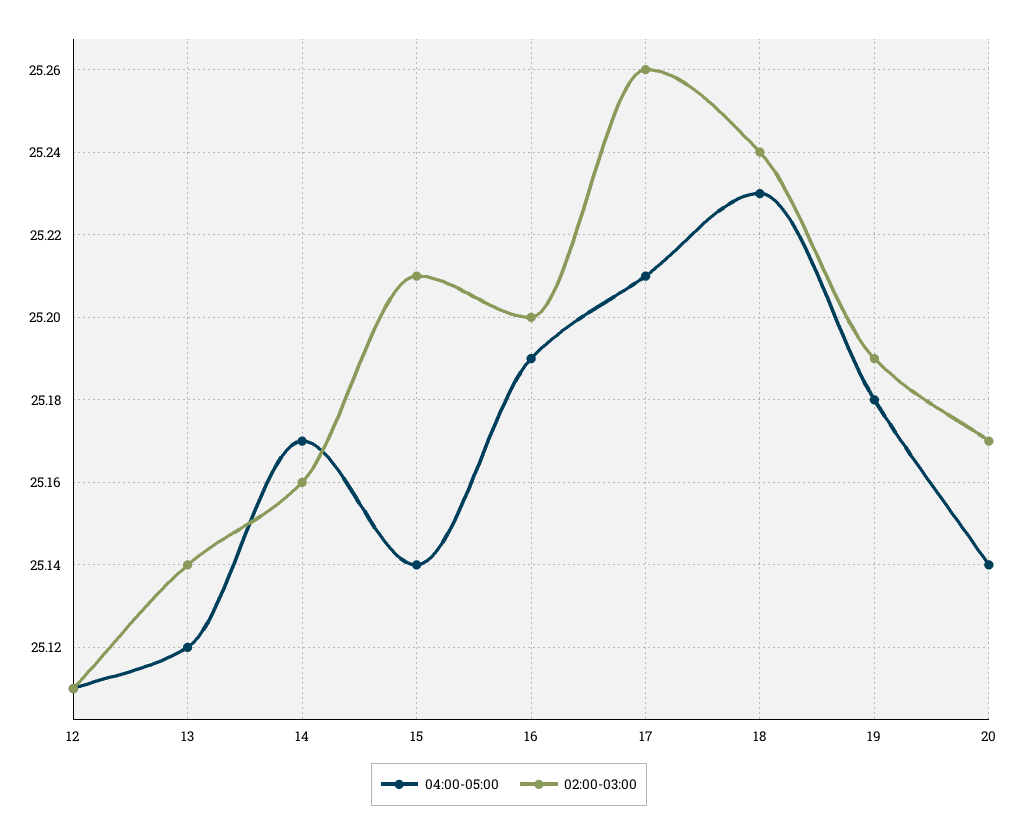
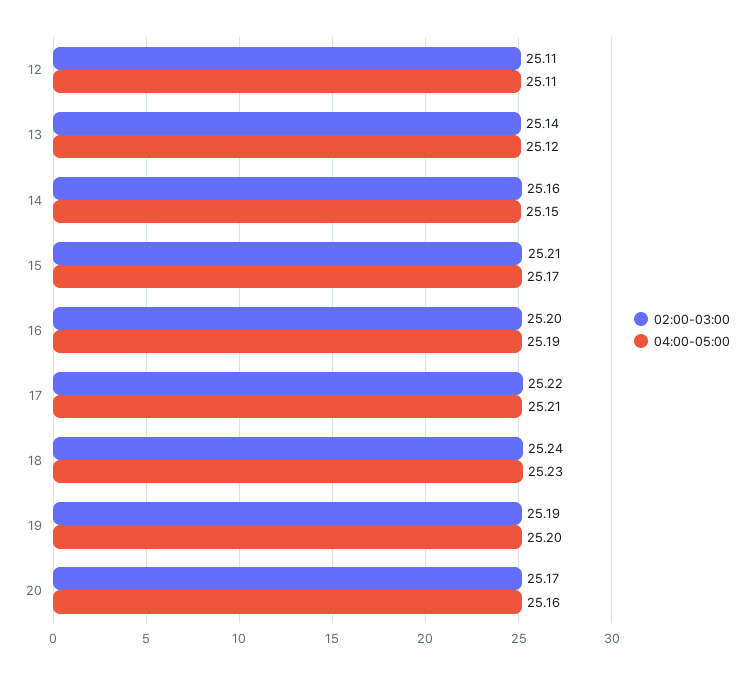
04:00-05:00, 14: 25.17 -> 25.15
04:00-05:00, 15: 25.14 -> 25.17
02:00-03:00, 17: 25.26 -> 25.22
04:00-05:00, 19: 25.18 -> 25.2
04:00-05:00, 20: 25.14 -> 25.16

